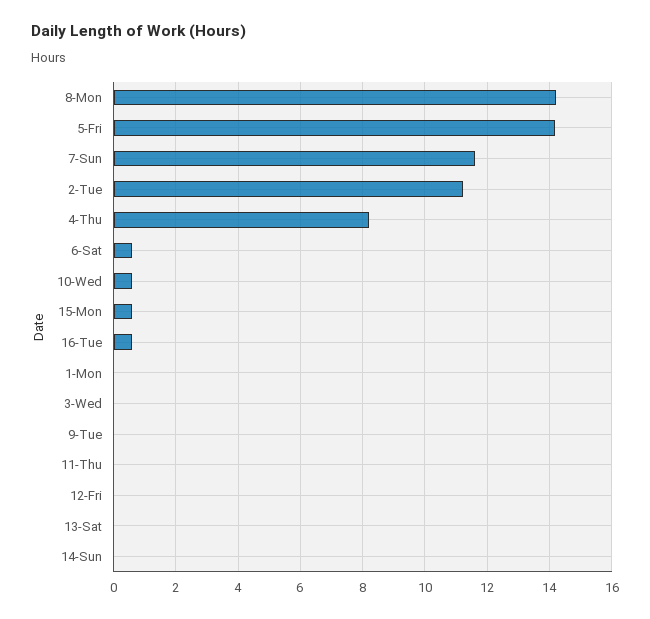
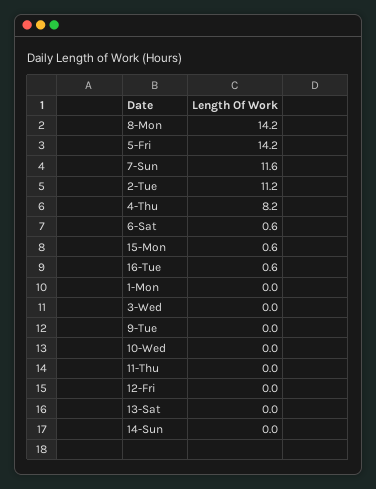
10-Wed: 0.6 -> 0

